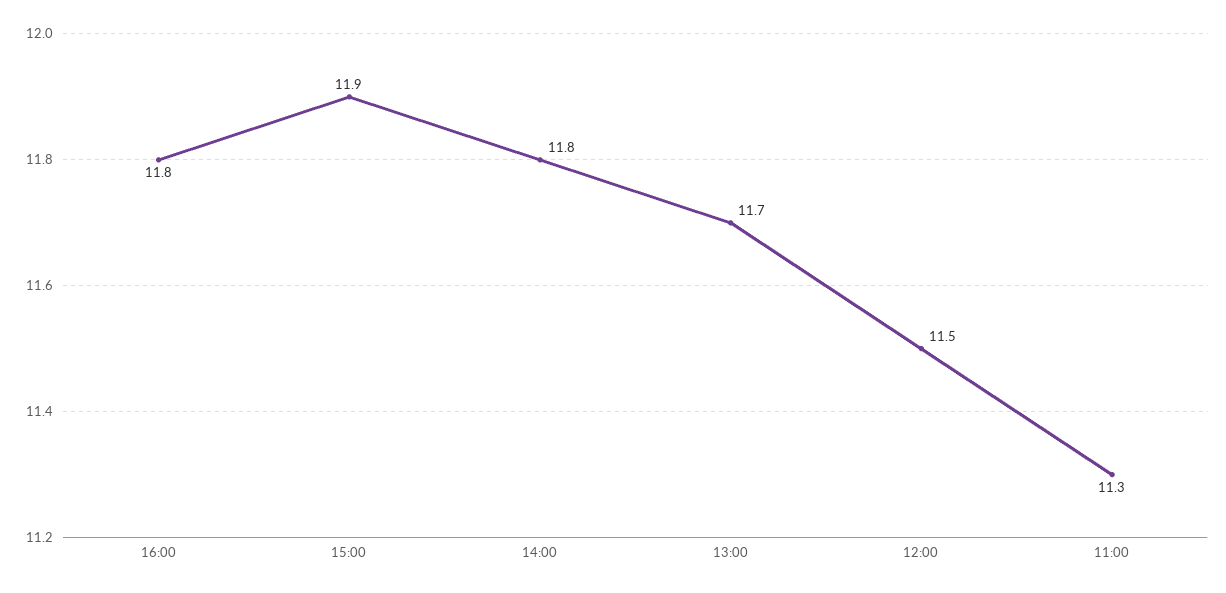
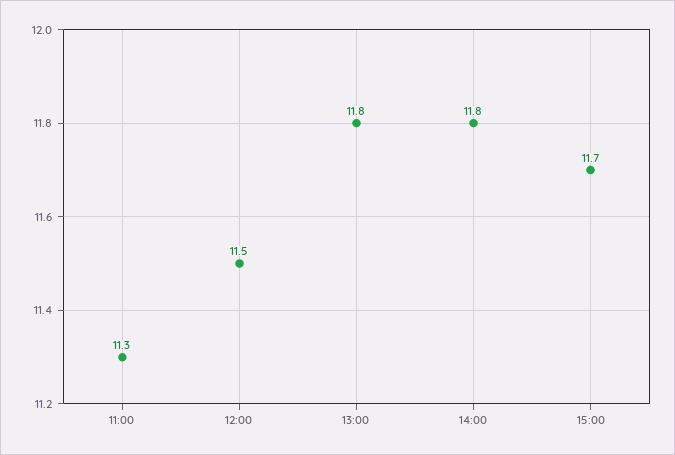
16:00: 11.8 -> none
15:00: 11.9 -> 11.7
13:00: 11.7 -> 11.8

